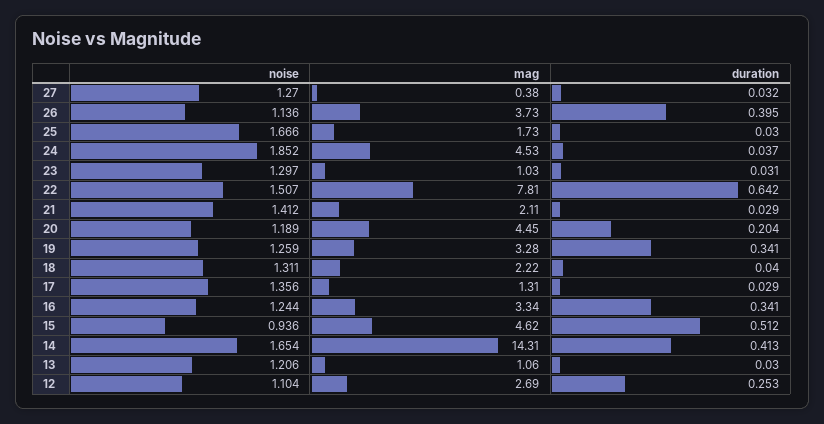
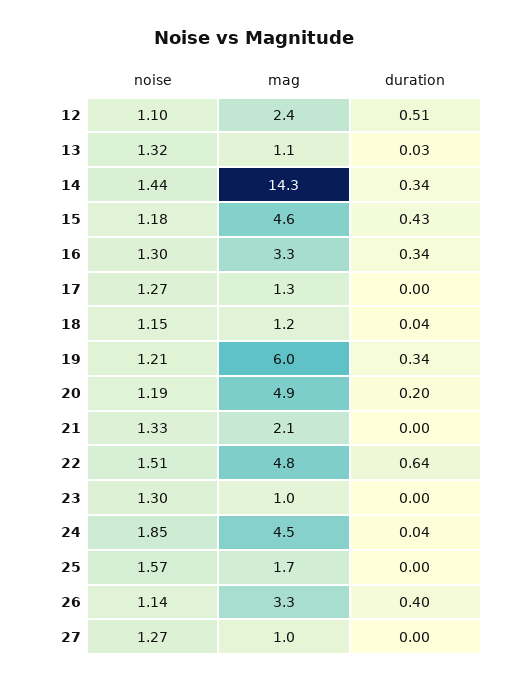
mag, 27: 0.38 -> 1
duration, 27: 0.032 -> 0
mag, 26: 3.73 -> 3.3
noise, 25: 1.666 -> 1.57
duration, 25: 0.03 -> 0
duration, 23: 0.031 -> 0
mag, 22: 7.81 -> 4.8
noise, 21: 1.412 -> 1.33
duration, 21: 0.029 -> 0
mag, 20: 4.45 -> 4.9
noise, 19: 1.259 -> 1.21
mag, 19: 3.28 -> 6
noise, 18: 1.311 -> 1.15
mag, 18: 2.22 -> 1.2
noise, 17: 1.356 -> 1.27
duration, 17: 0.029 -> 0
noise, 16: 1.244 -> 1.3
noise, 15: 0.936 -> 1.18
duration, 15: 0.512 -> 0.43
noise, 14: 1.654 -> 1.44
duration, 14: 0.413 -> 0.34
noise, 13: 1.206 -> 1.32
mag, 12: 2.69 -> 2.4
duration, 12: 0.253 -> 0.51

